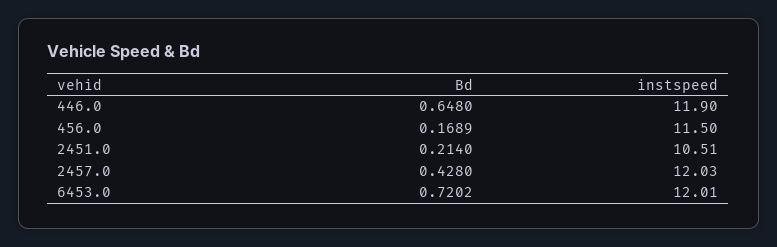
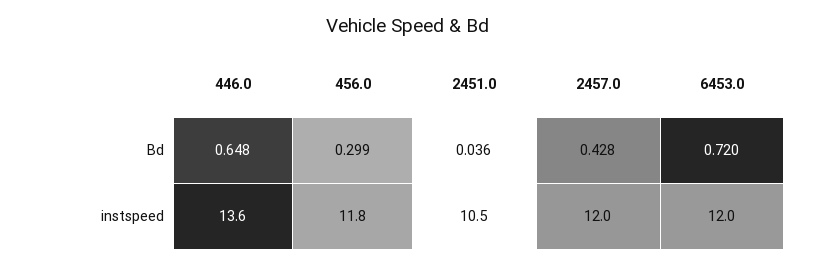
instspeed, 446.0: 11.9 -> 13.6
Bd, 456.0: 0.1689 -> 0.299
instspeed, 456.0: 11.5 -> 11.8
Bd, 2451.0: 0.214 -> 0.036

